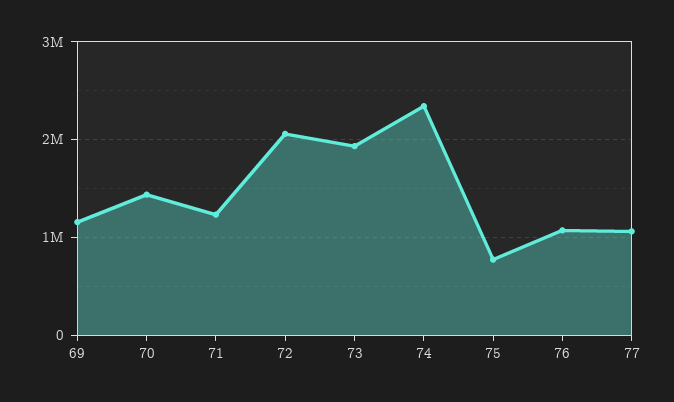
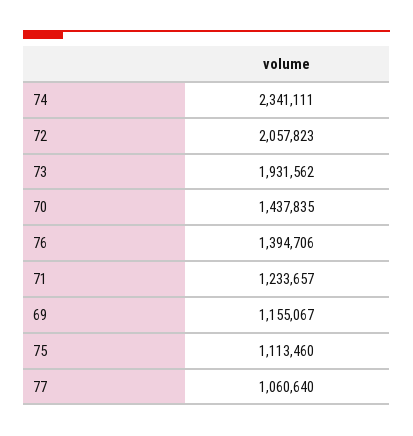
75: 800000 -> 1113460
76: 1100000 -> 1394706

